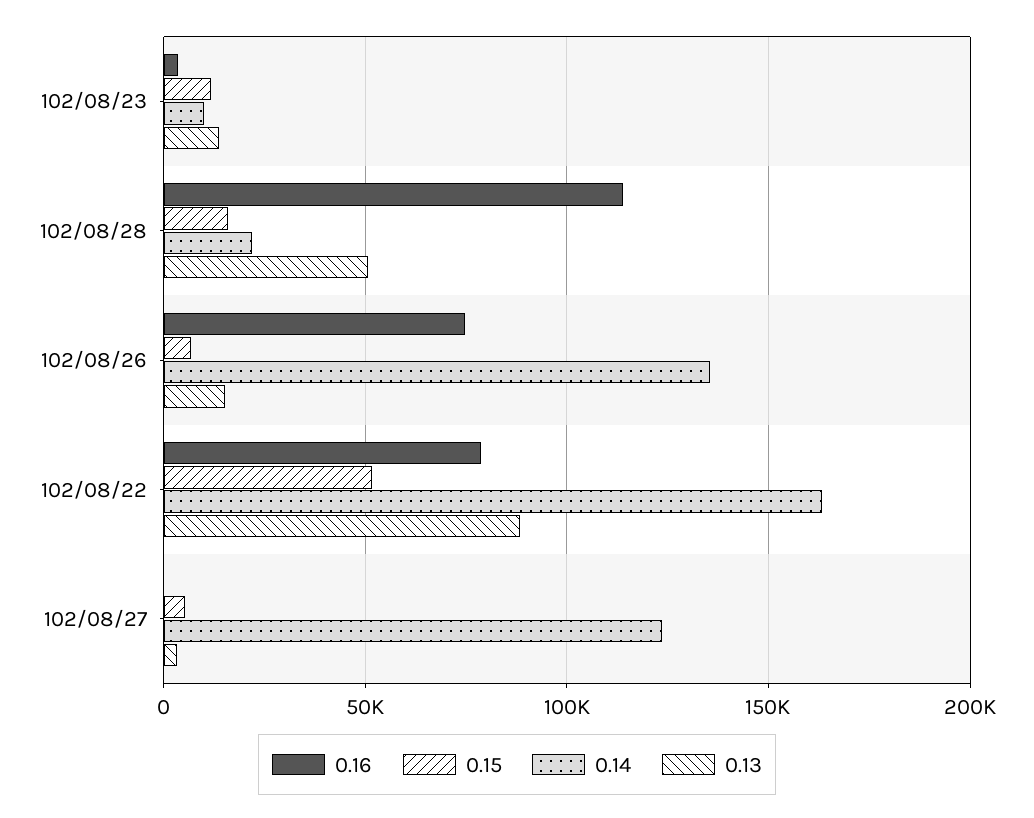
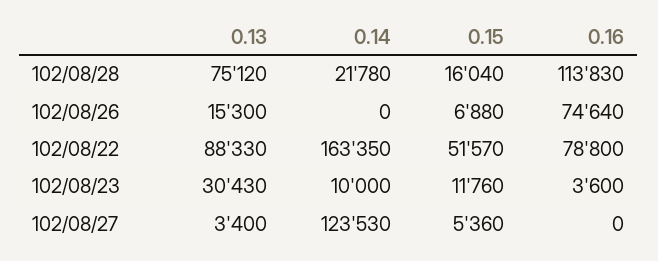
0.13, 102/08/23: 15000 -> 30430
0.13, 102/08/28: 50000 -> 75120
0.14, 102/08/26: 135000 -> 0

